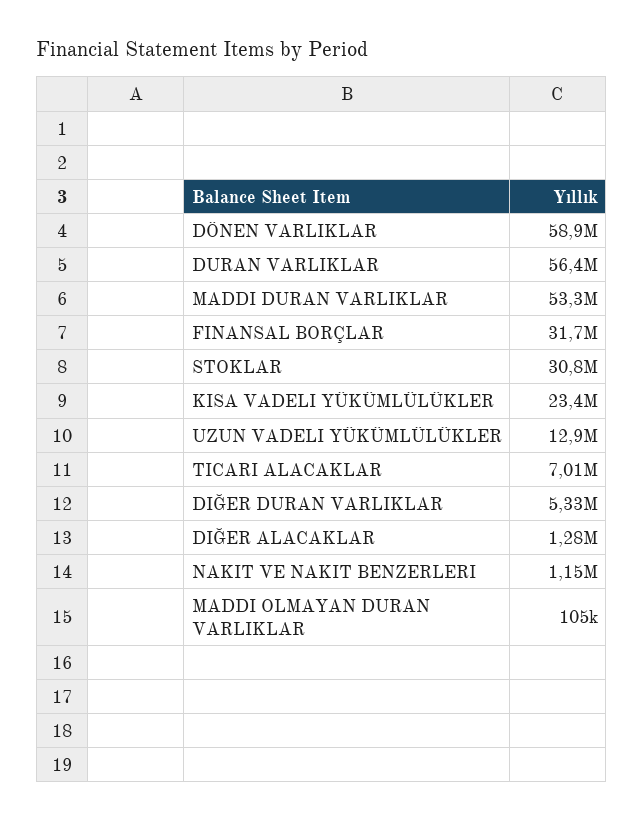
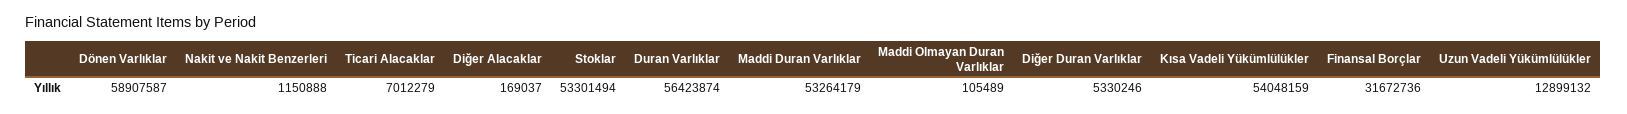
STOKLAR: 30800000 -> 53301494
KISA VADELI YÜKÜMLÜLÜKLER: 23400000 -> 54048159
DIĞER ALACAKLAR: 1280000 -> 169037

